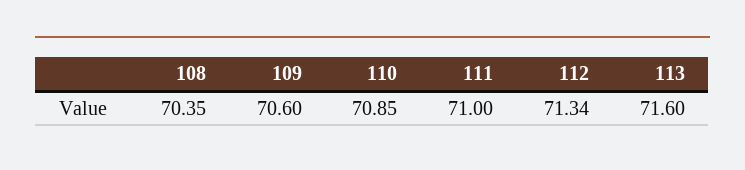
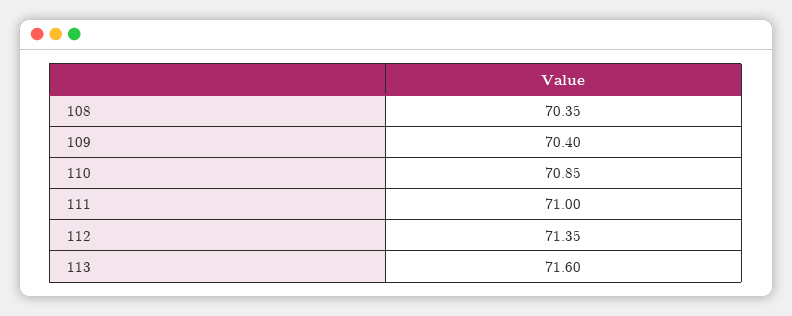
109: 70.6 -> 70.4
112: 71.34 -> 71.35

